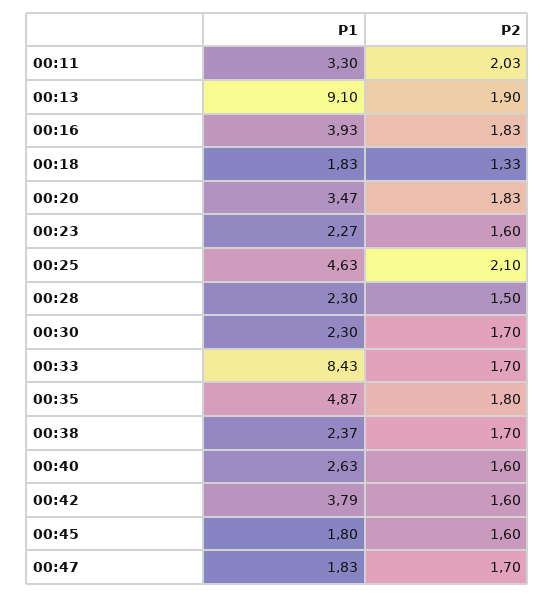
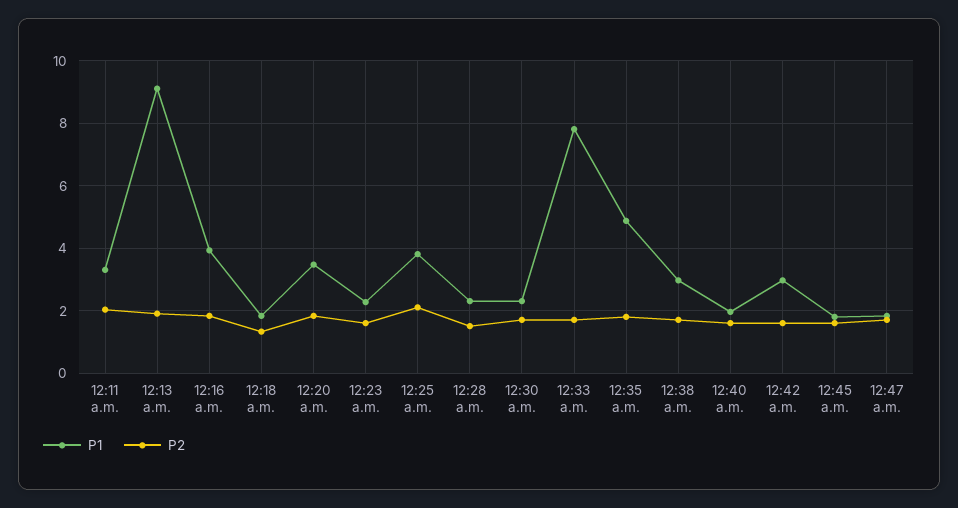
P1, 00:25: 4.63 -> 3.8
P1, 00:33: 8.43 -> 7.8
P1, 00:38: 2.37 -> 3
P1, 00:40: 2.63 -> 2
P1, 00:42: 3.79 -> 3

